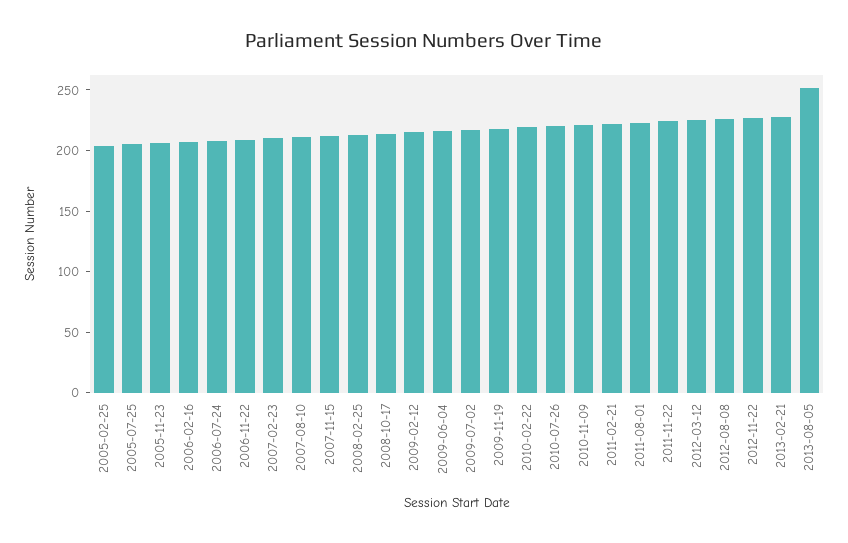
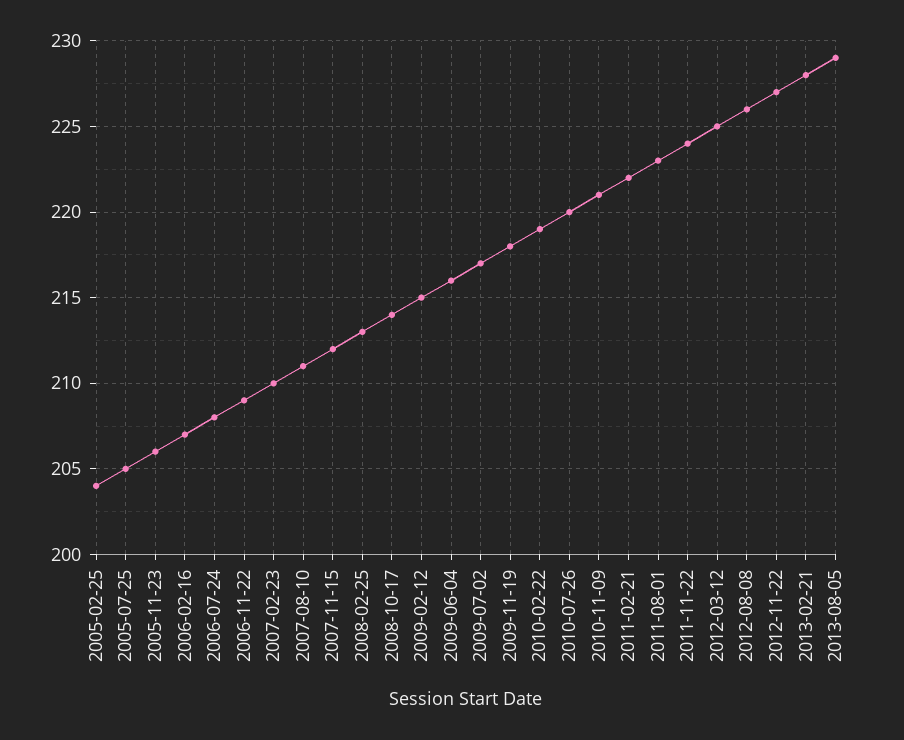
2013-08-05: 250 -> 229

